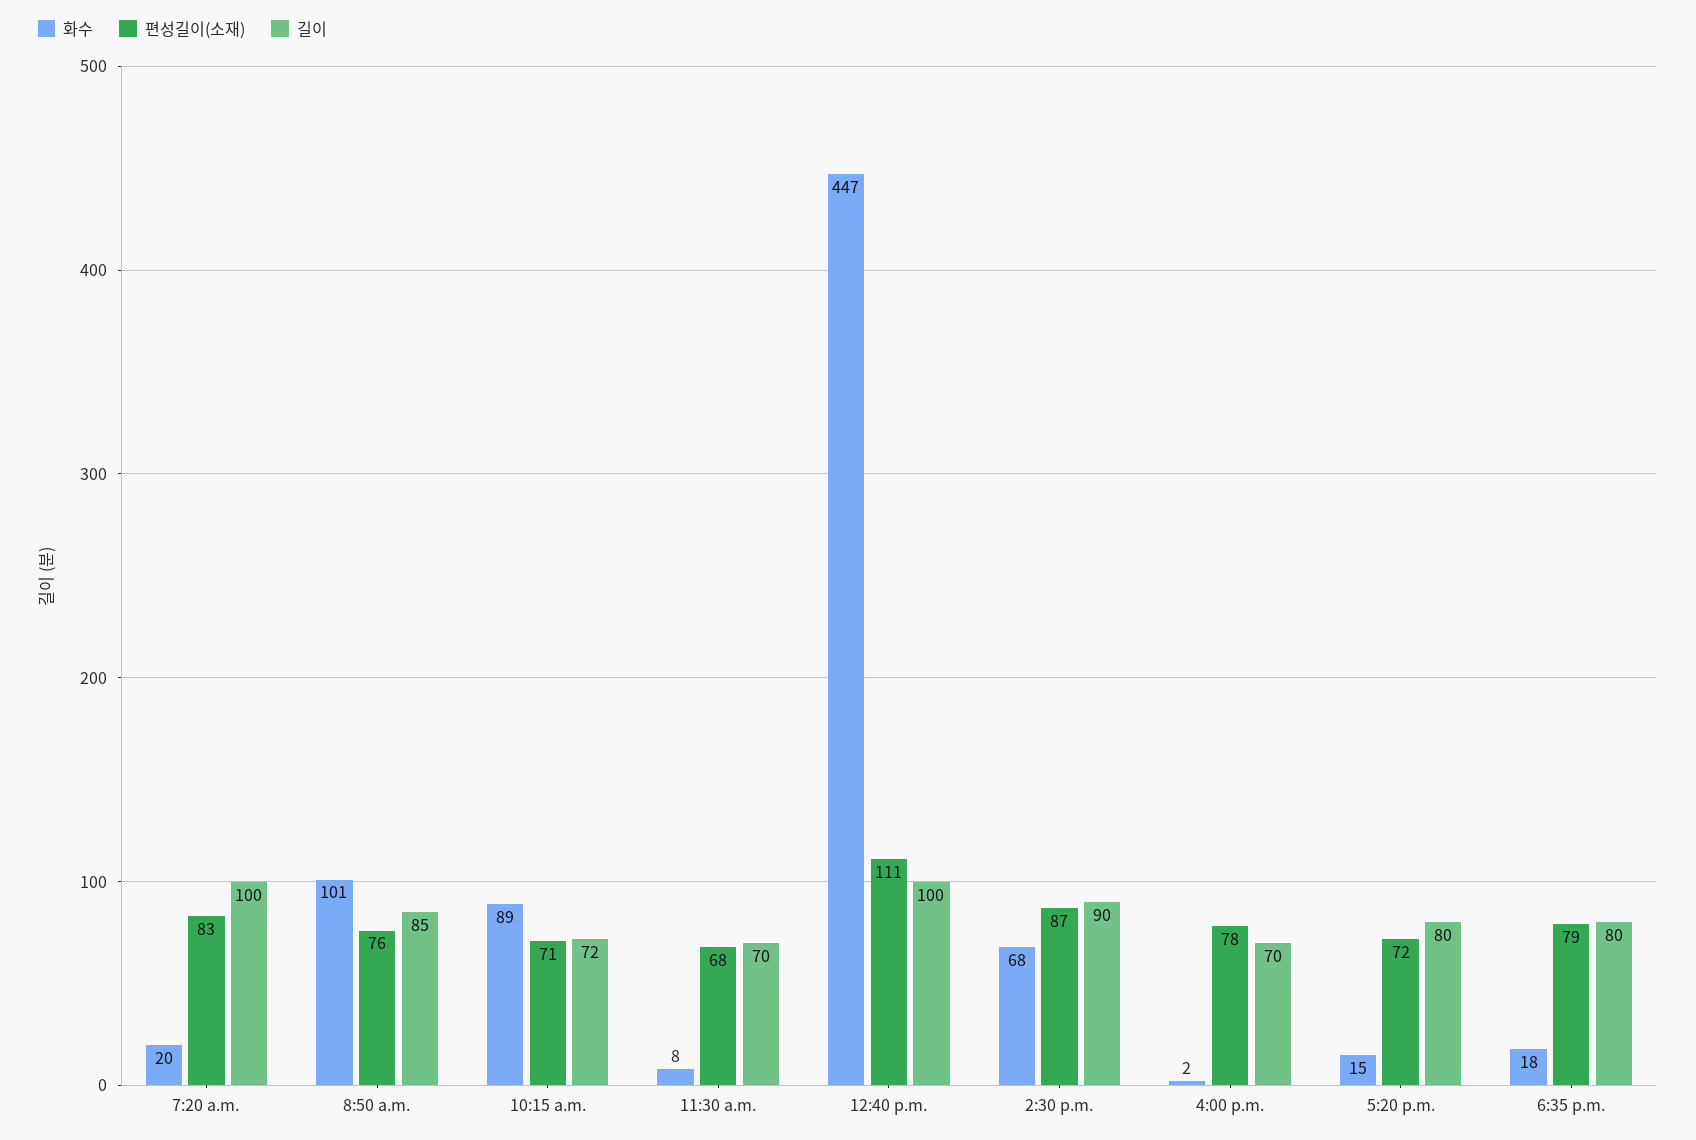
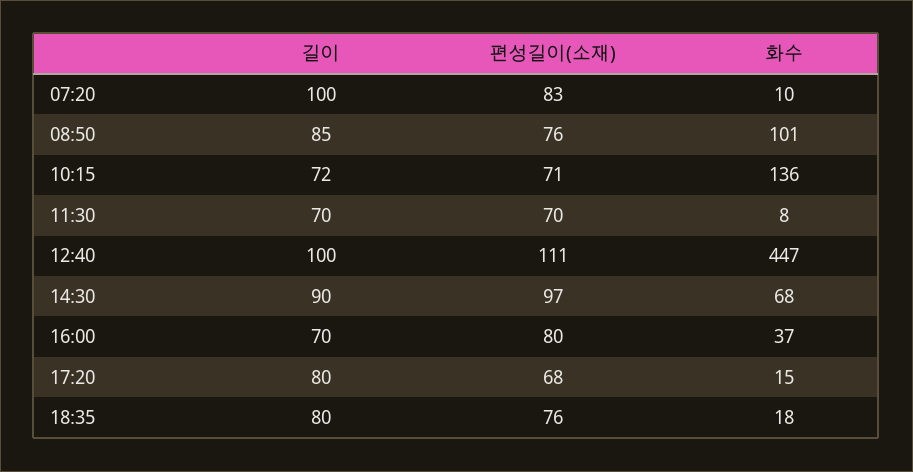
화수, 7:20 a.m.: 20 -> 10
화수, 10:15 a.m.: 89 -> 136
편성길이(소재), 11:30 a.m.: 68 -> 70
편성길이(소재), 2:30 p.m.: 87 -> 97
화수, 4:00 p.m.: 2 -> 37
편성길이(소재), 4:00 p.m.: 78 -> 80
편성길이(소재), 5:20 p.m.: 72 -> 68
편성길이(소재), 6:35 p.m.: 79 -> 76

